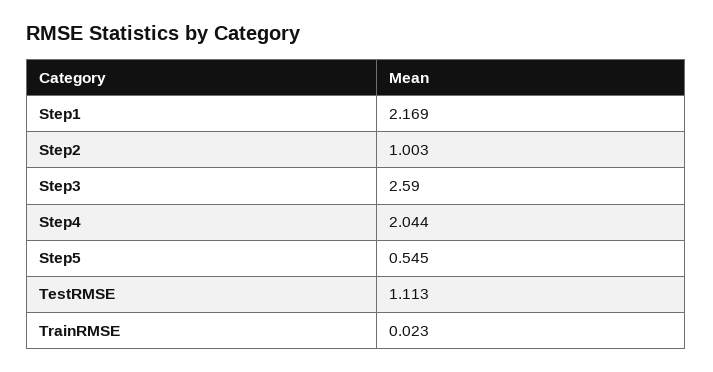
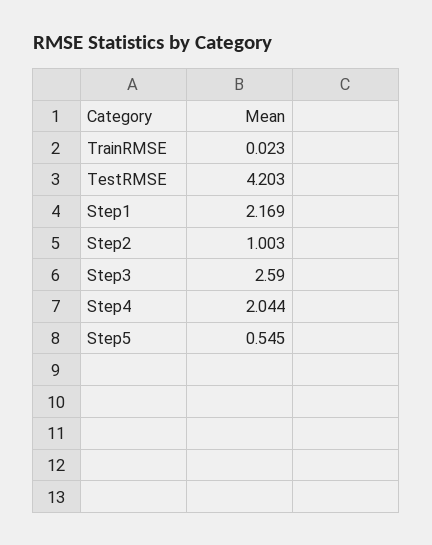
TestRMSE: 1.113 -> 4.203

